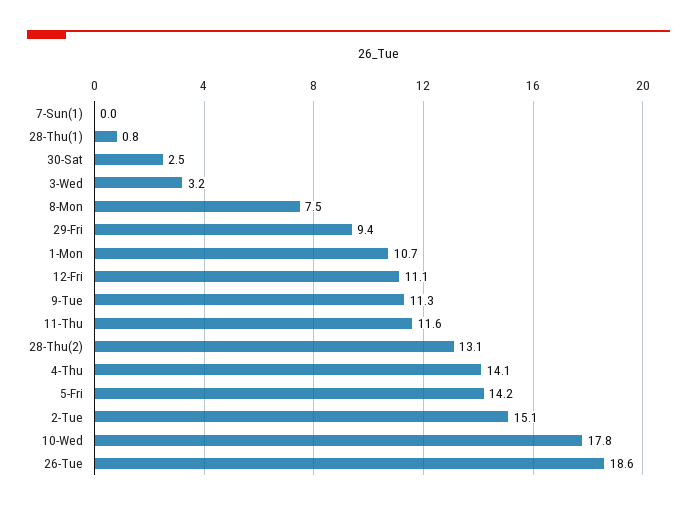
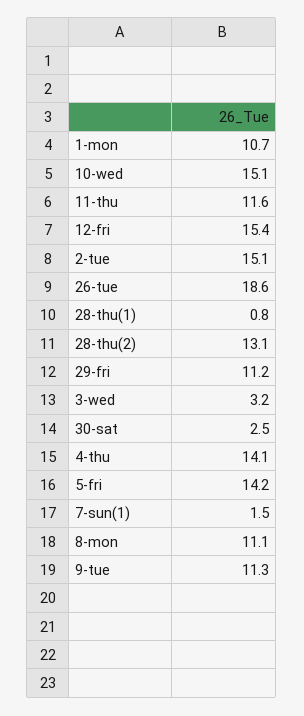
7-Sun(1): 0 -> 1.5
8-Mon: 7.5 -> 11.1
29-Fri: 9.4 -> 11.2
12-Fri: 11.1 -> 15.4
10-Wed: 17.8 -> 15.1

